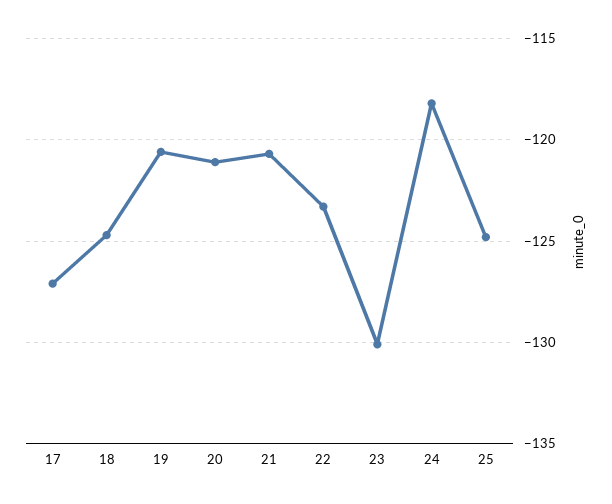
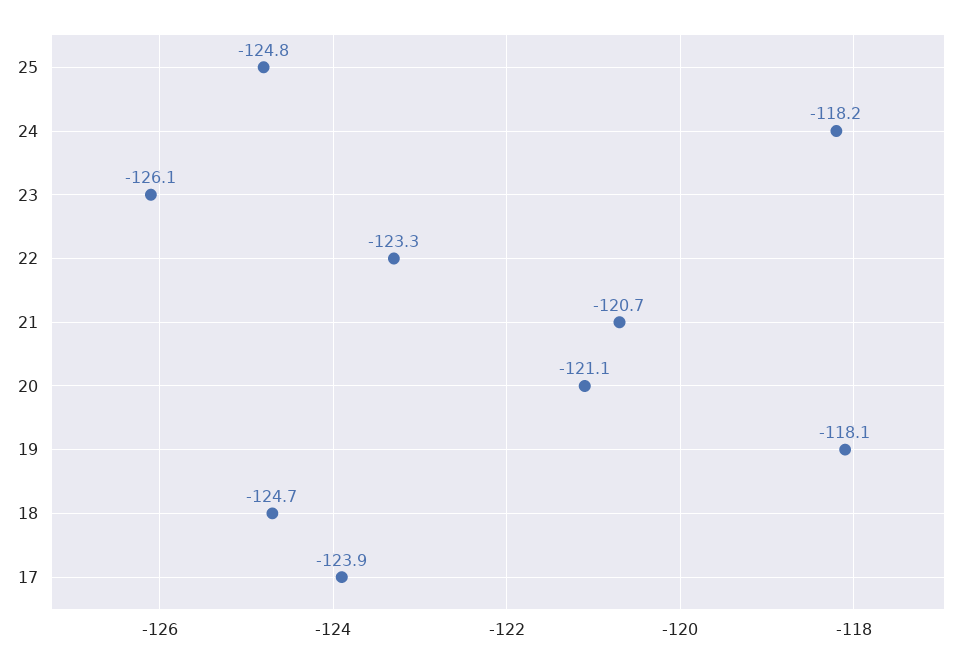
17: -127 -> -123.9
19: -120.5 -> -118.1
23: -130 -> -126.1

